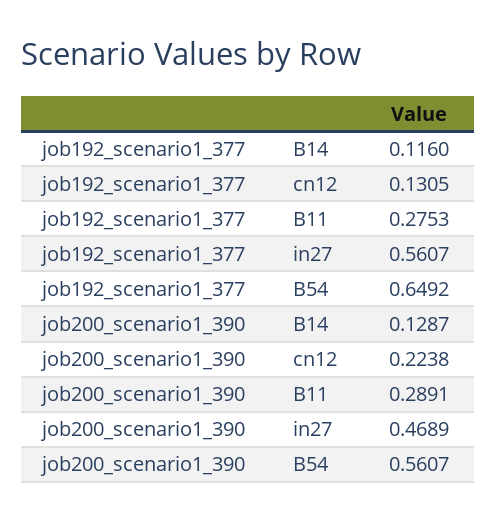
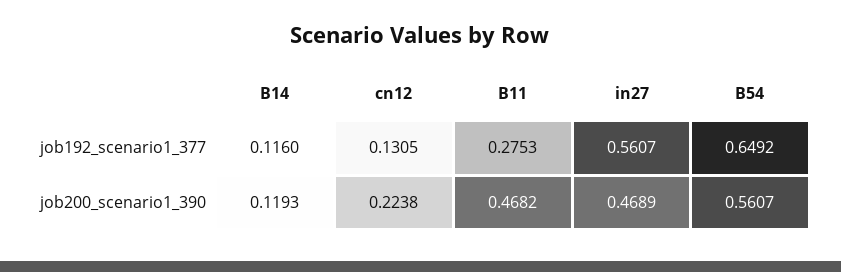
job200_scenario1_390, B14: 0.1287 -> 0.1193
job200_scenario1_390, B11: 0.2891 -> 0.4682

